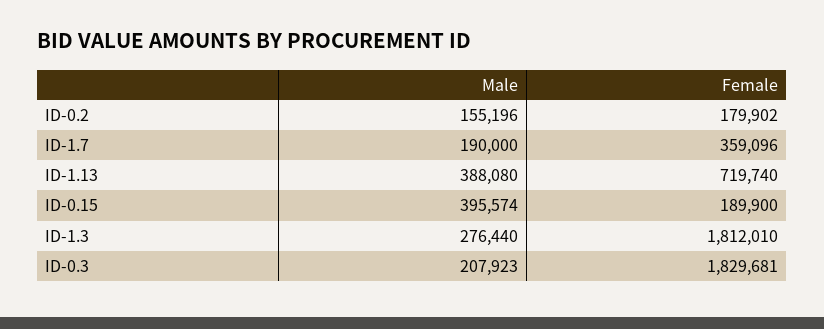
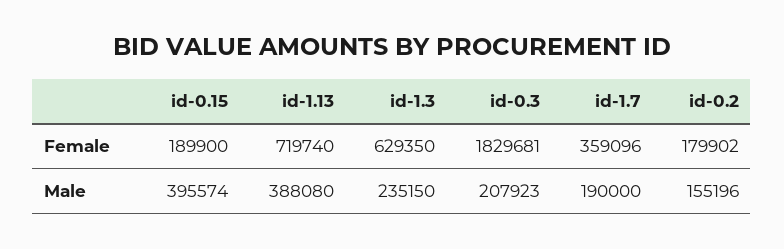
Male, ID-1.3: 276440 -> 235150
Female, ID-1.3: 1812010 -> 629350

